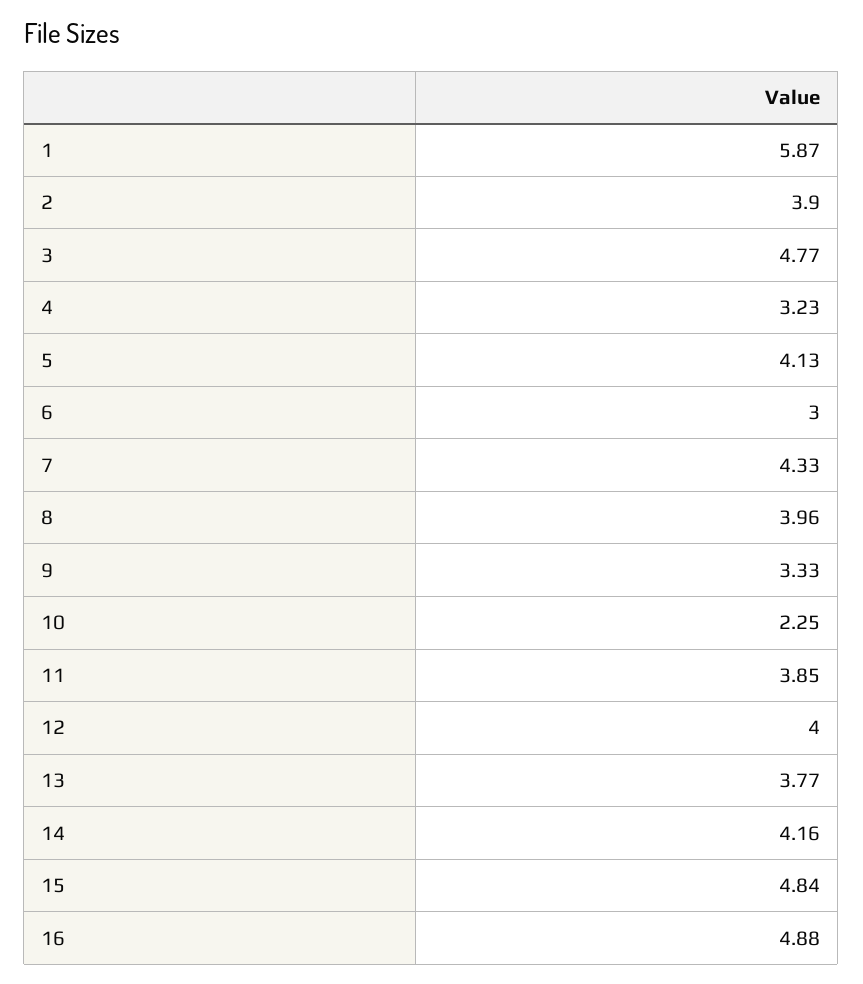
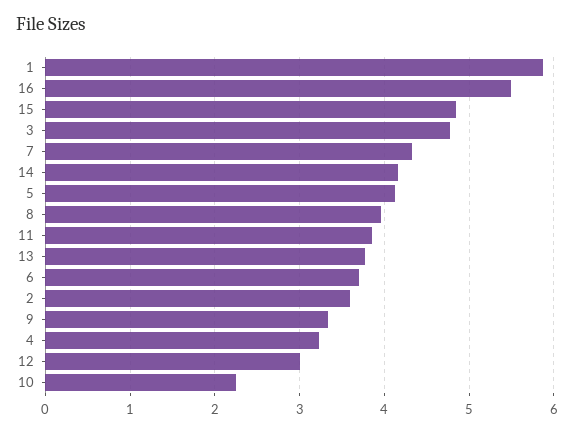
2: 3.9 -> 3.6
6: 3 -> 3.7
12: 4 -> 3
16: 4.88 -> 5.5

